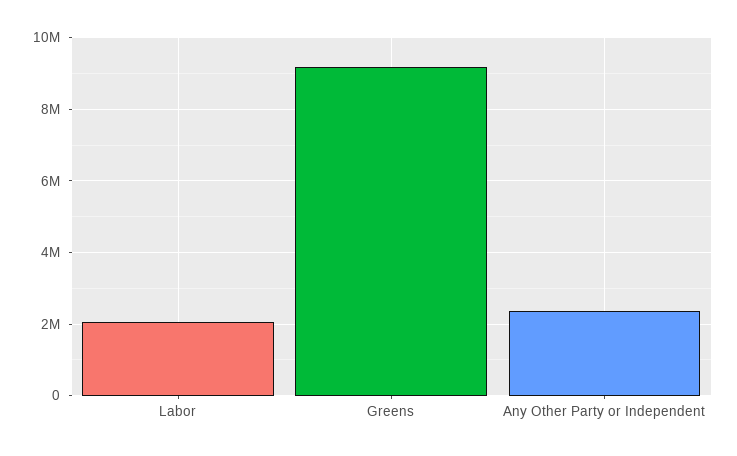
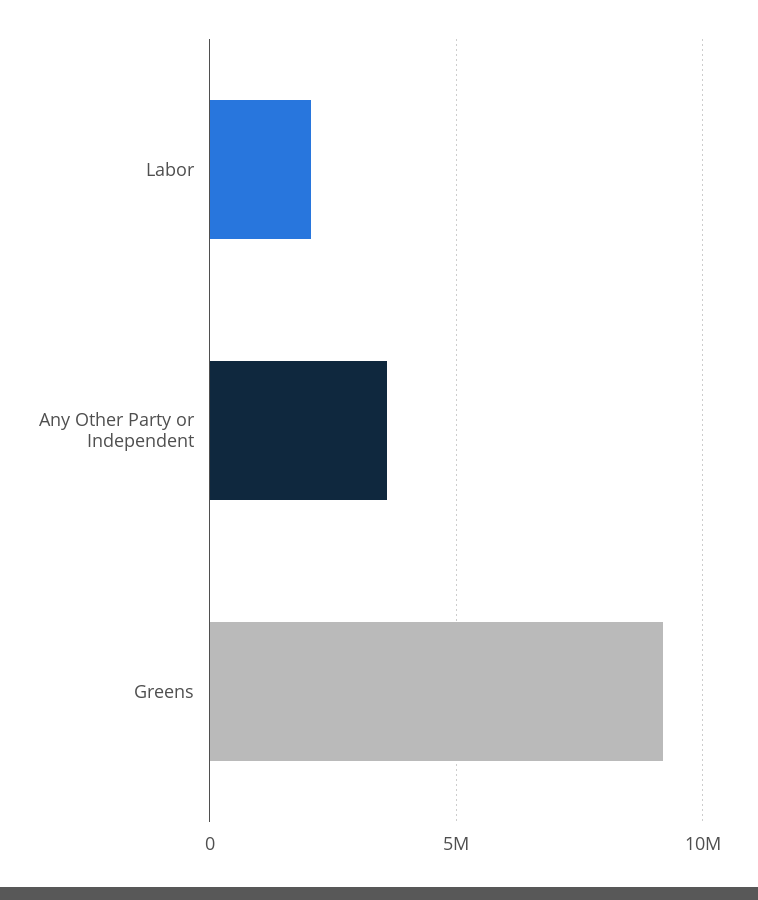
Any Other Party or Independent: 2400000 -> 3500000

